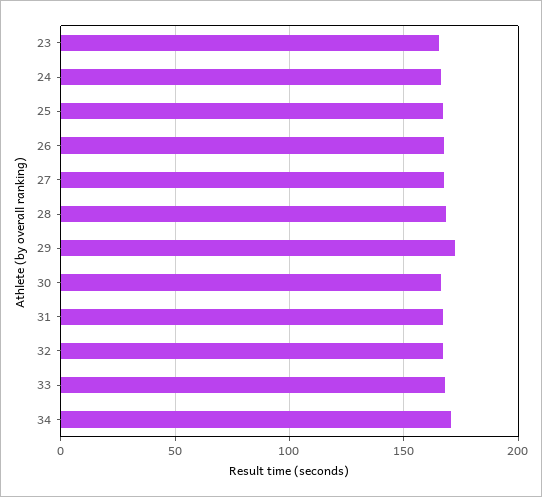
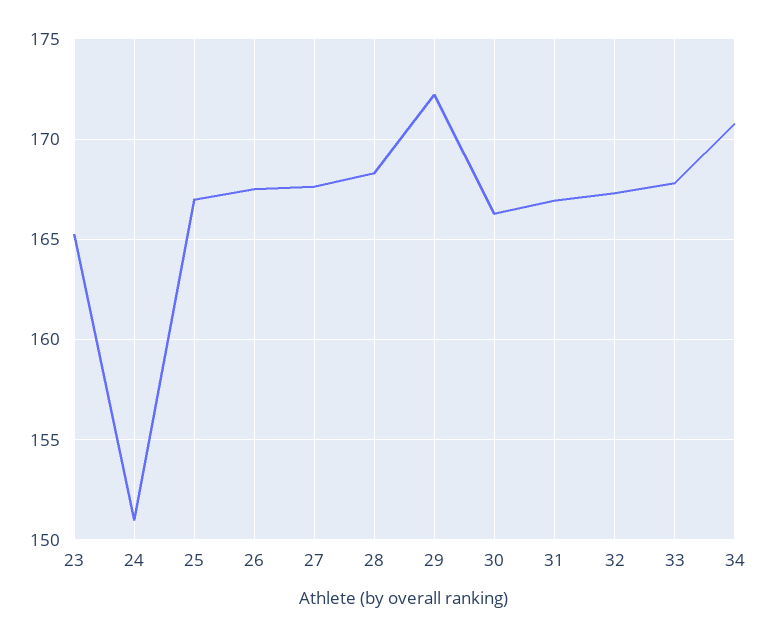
24: 165 -> 151

